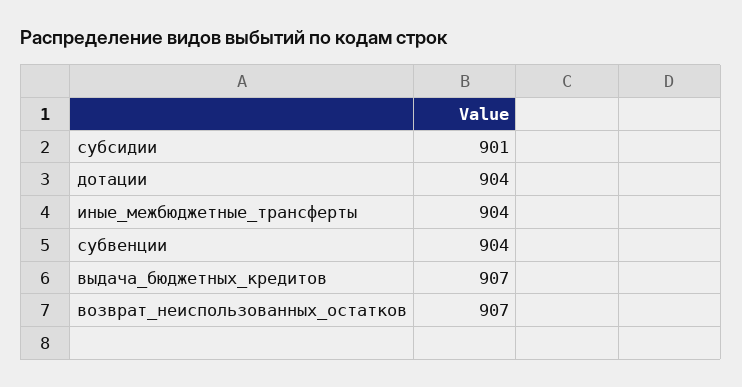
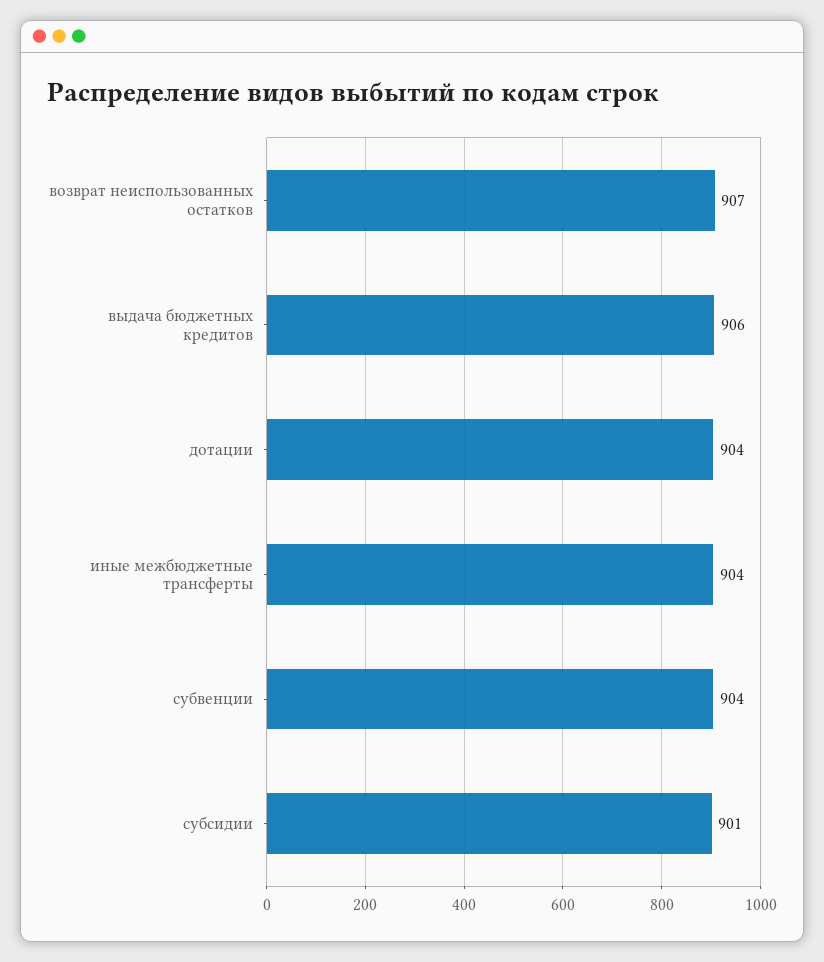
выдача_бюджетных_кредитов: 907 -> 906

